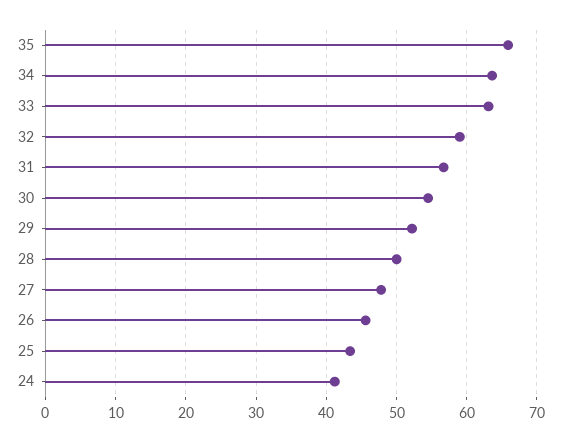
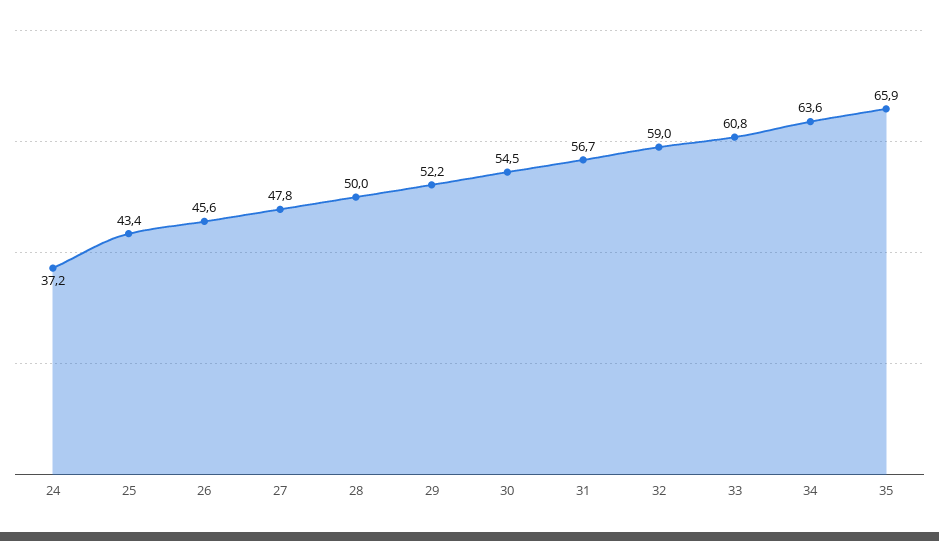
33: 63 -> 60.8
24: 41 -> 37.2

